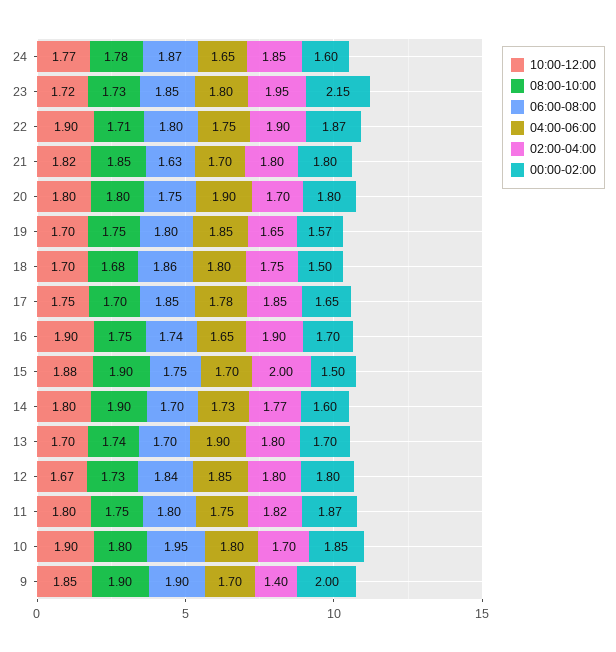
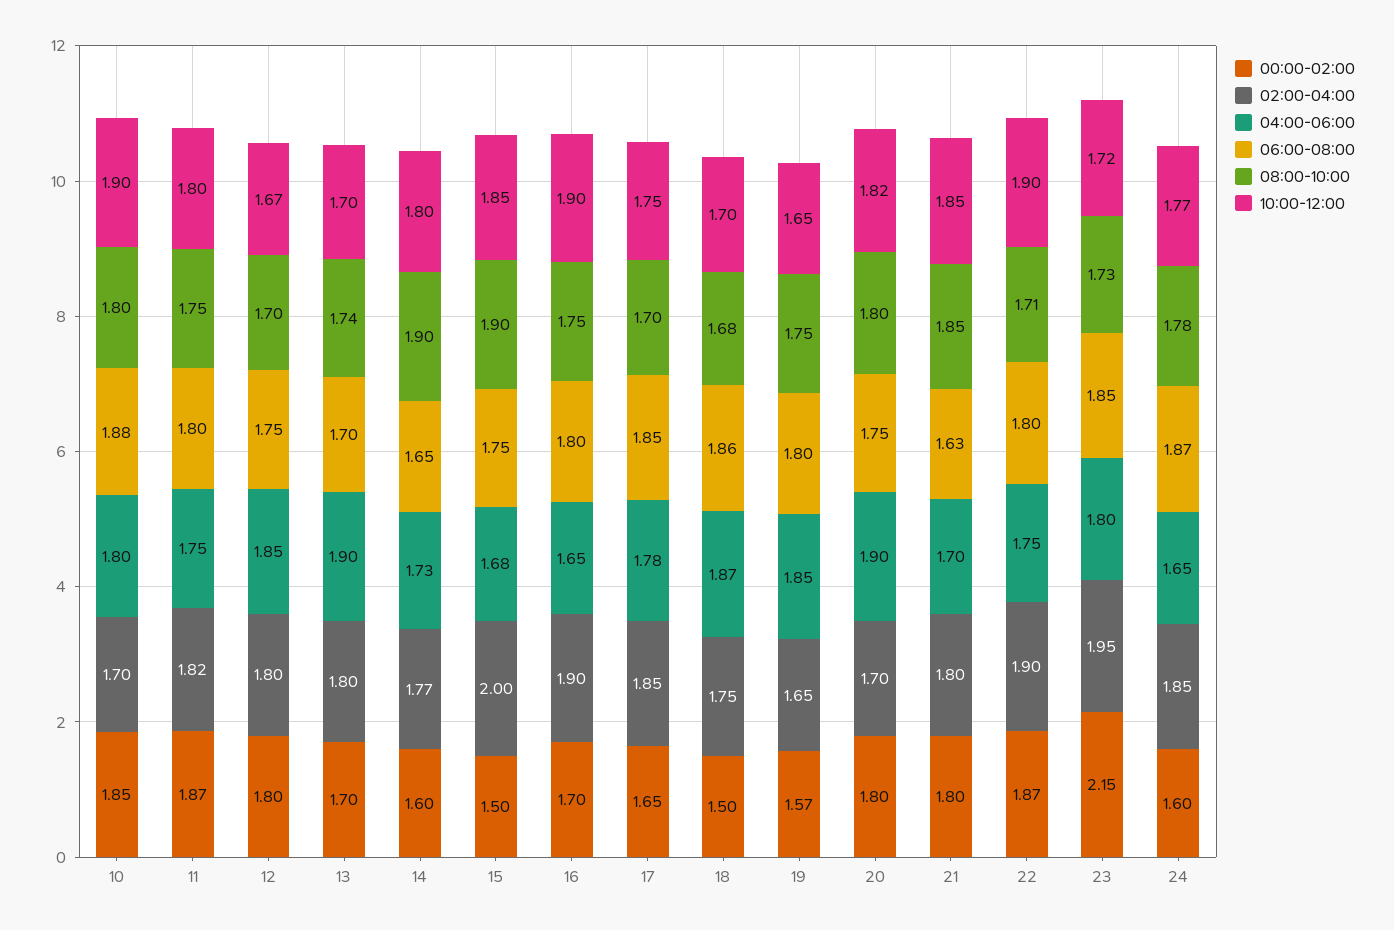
10:00-12:00, 21: 1.82 -> 1.85
10:00-12:00, 20: 1.8 -> 1.82
10:00-12:00, 19: 1.7 -> 1.65
04:00-06:00, 18: 1.8 -> 1.87
06:00-08:00, 16: 1.74 -> 1.8
10:00-12:00, 15: 1.88 -> 1.85
04:00-06:00, 15: 1.7 -> 1.68
06:00-08:00, 14: 1.7 -> 1.65
08:00-10:00, 12: 1.73 -> 1.7
06:00-08:00, 12: 1.84 -> 1.75
06:00-08:00, 10: 1.95 -> 1.88
10:00-12:00, 9: 1.85 -> none
08:00-10:00, 9: 1.9 -> none
06:00-08:00, 9: 1.9 -> none
04:00-06:00, 9: 1.7 -> none
02:00-04:00, 9: 1.4 -> none
00:00-02:00, 9: 2 -> none

